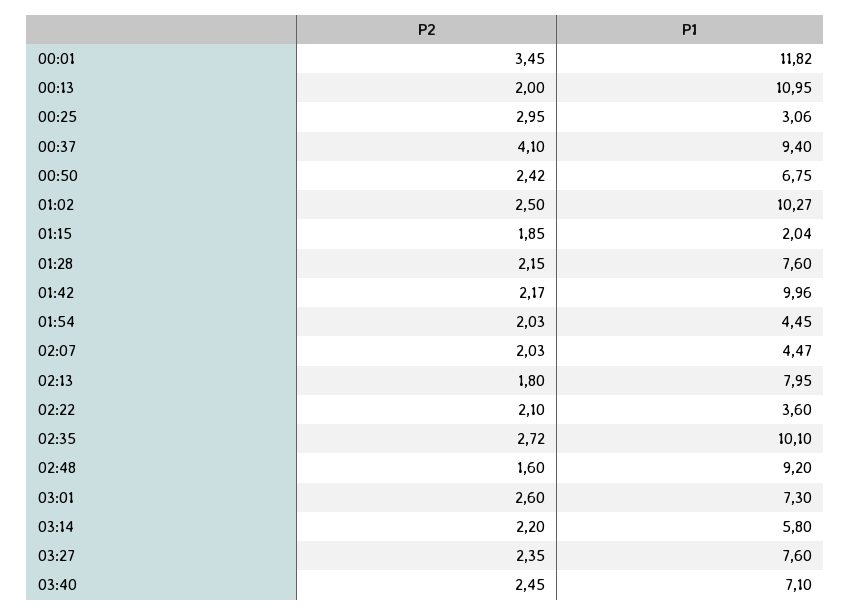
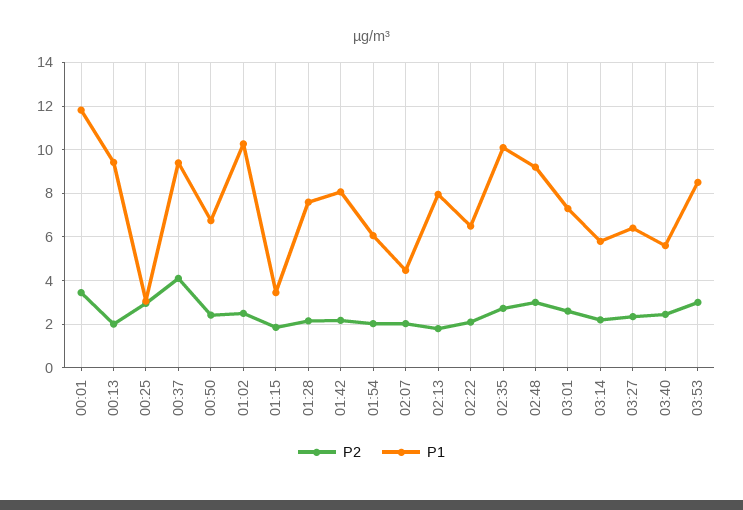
P1, 00:13: 10.95 -> 9.5
P1, 01:15: 2.04 -> 3.5
P1, 01:42: 9.96 -> 8
P1, 01:54: 4.45 -> 6
P1, 02:22: 3.6 -> 6.5
P2, 02:48: 1.6 -> 3
P1, 03:27: 7.6 -> 6.5
P1, 03:40: 7.1 -> 5.5
P2, 03:53: none -> 3
P1, 03:53: none -> 8.5

